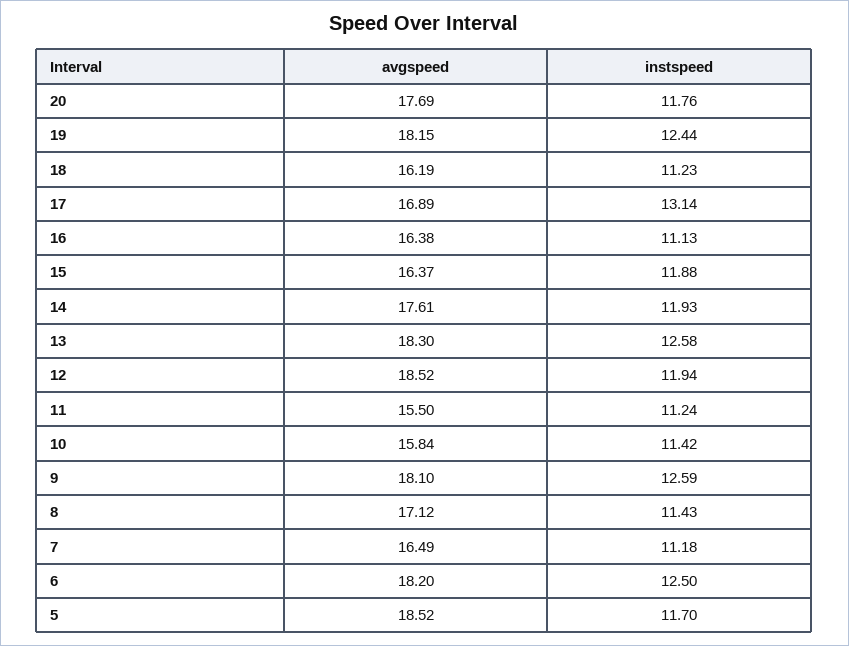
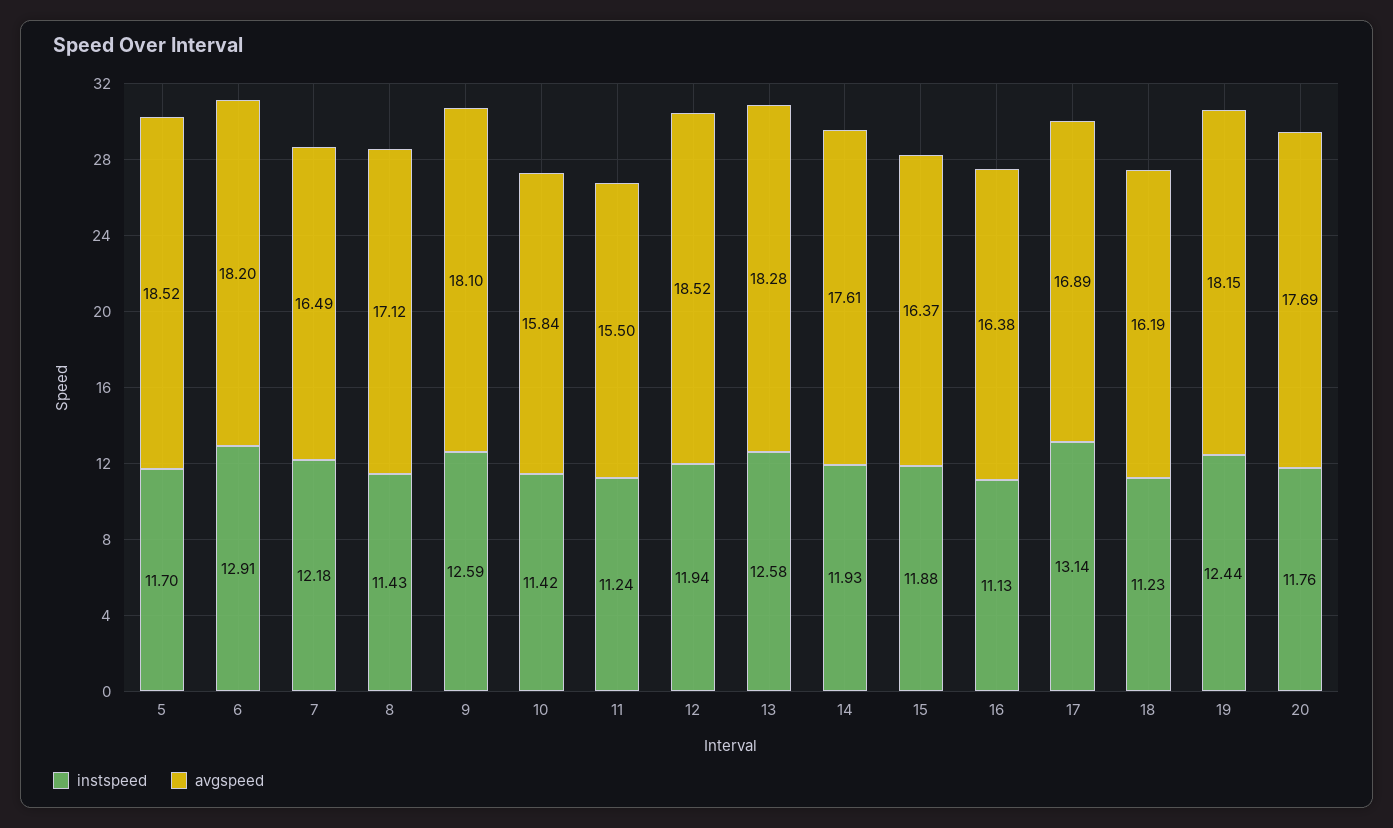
avgspeed, 13: 18.3 -> 18.28
instspeed, 7: 11.18 -> 12.18
instspeed, 6: 12.5 -> 12.91

